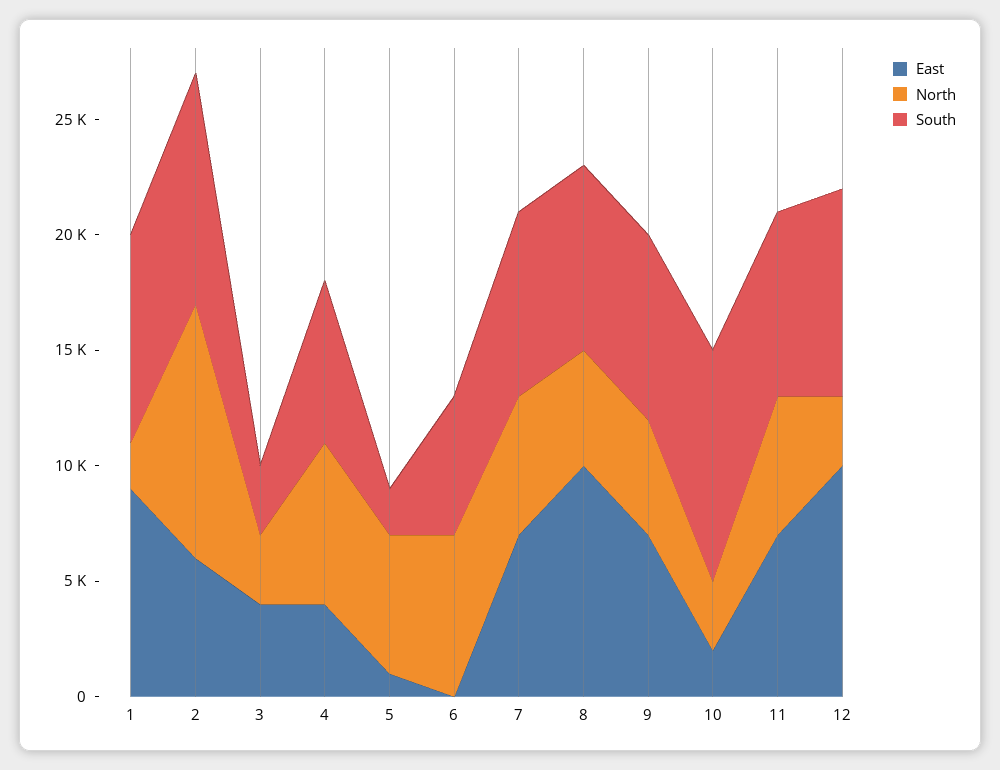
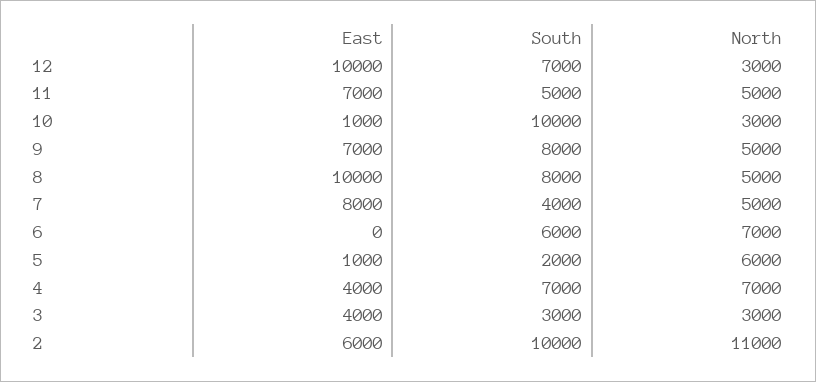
East, 1: 9000 -> none
North, 1: 2000 -> none
South, 1: 9000 -> none
East, 7: 7000 -> 8000
North, 7: 6000 -> 5000
South, 7: 8000 -> 4000
East, 10: 2000 -> 1000
North, 11: 6000 -> 5000
South, 11: 8000 -> 5000
South, 12: 9000 -> 7000

